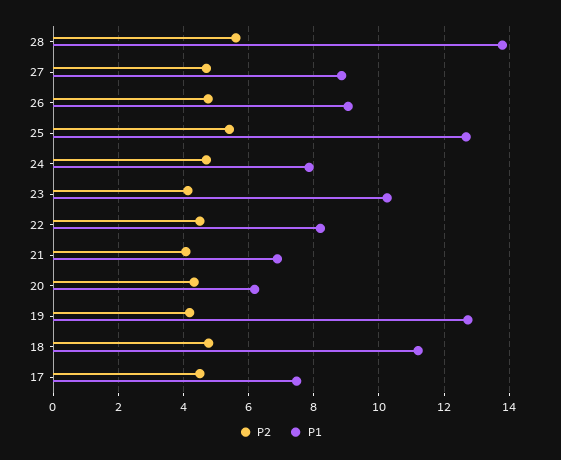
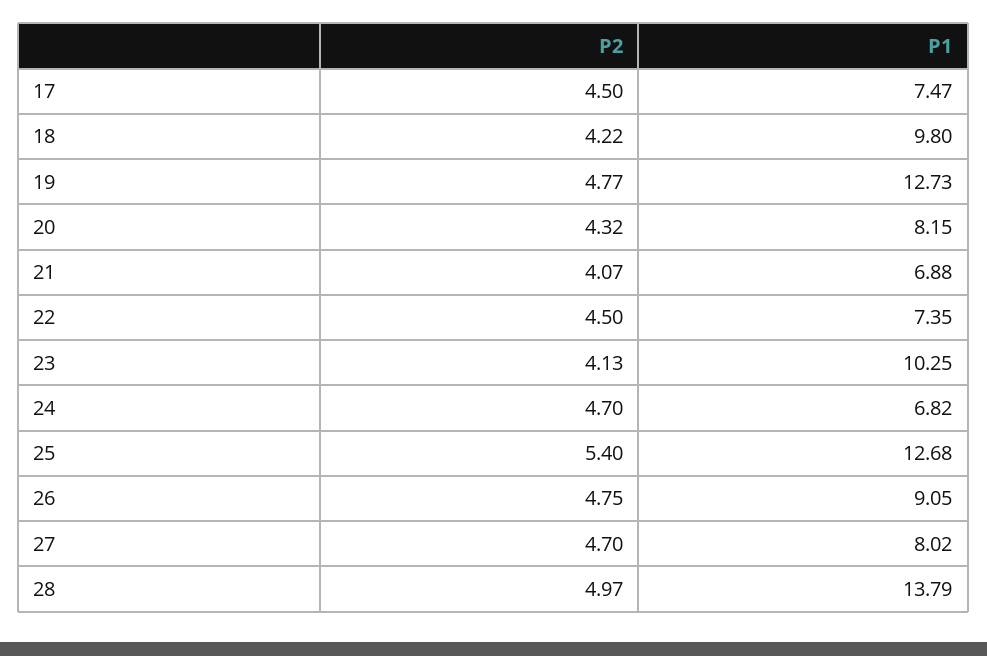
P2, 28: 5.6 -> 4.97
P1, 27: 8.8 -> 8.02
P1, 24: 7.8 -> 6.82
P1, 22: 8.2 -> 7.35
P1, 20: 6.2 -> 8.15
P2, 19: 4.2 -> 4.77
P2, 18: 4.8 -> 4.22
P1, 18: 11.2 -> 9.8

